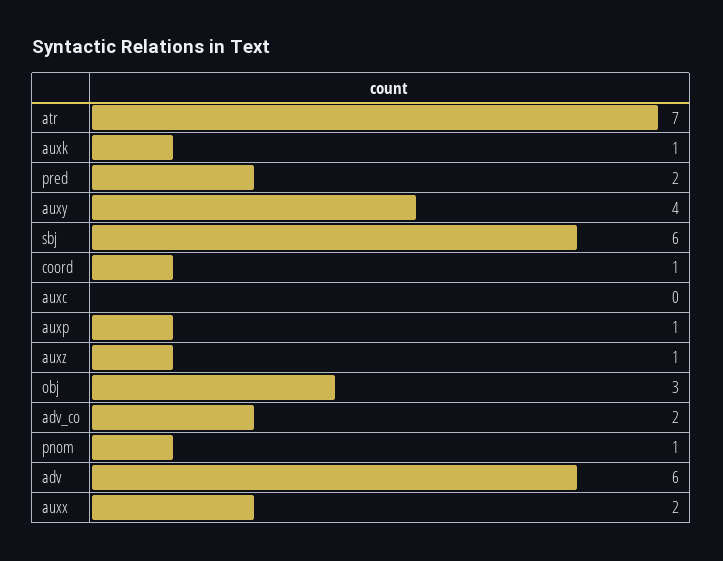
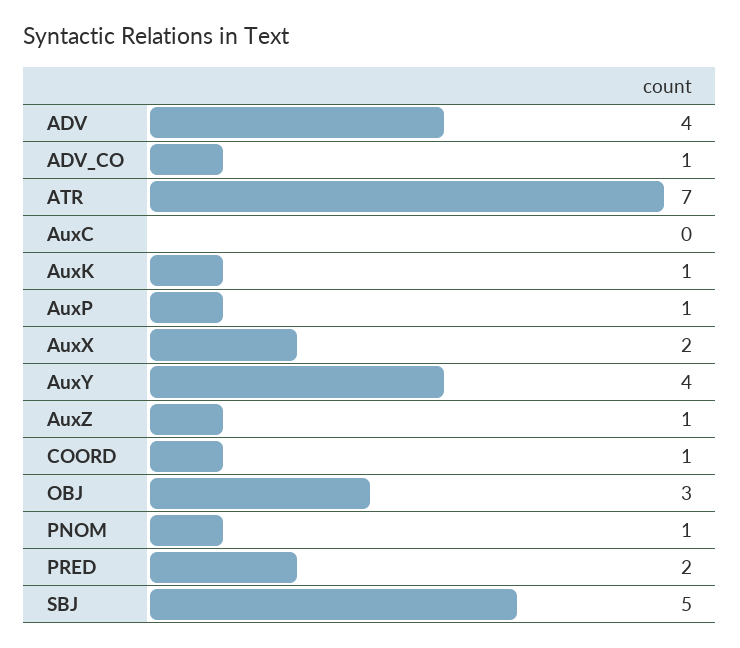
sbj: 6 -> 5
adv_co: 2 -> 1
adv: 6 -> 4

